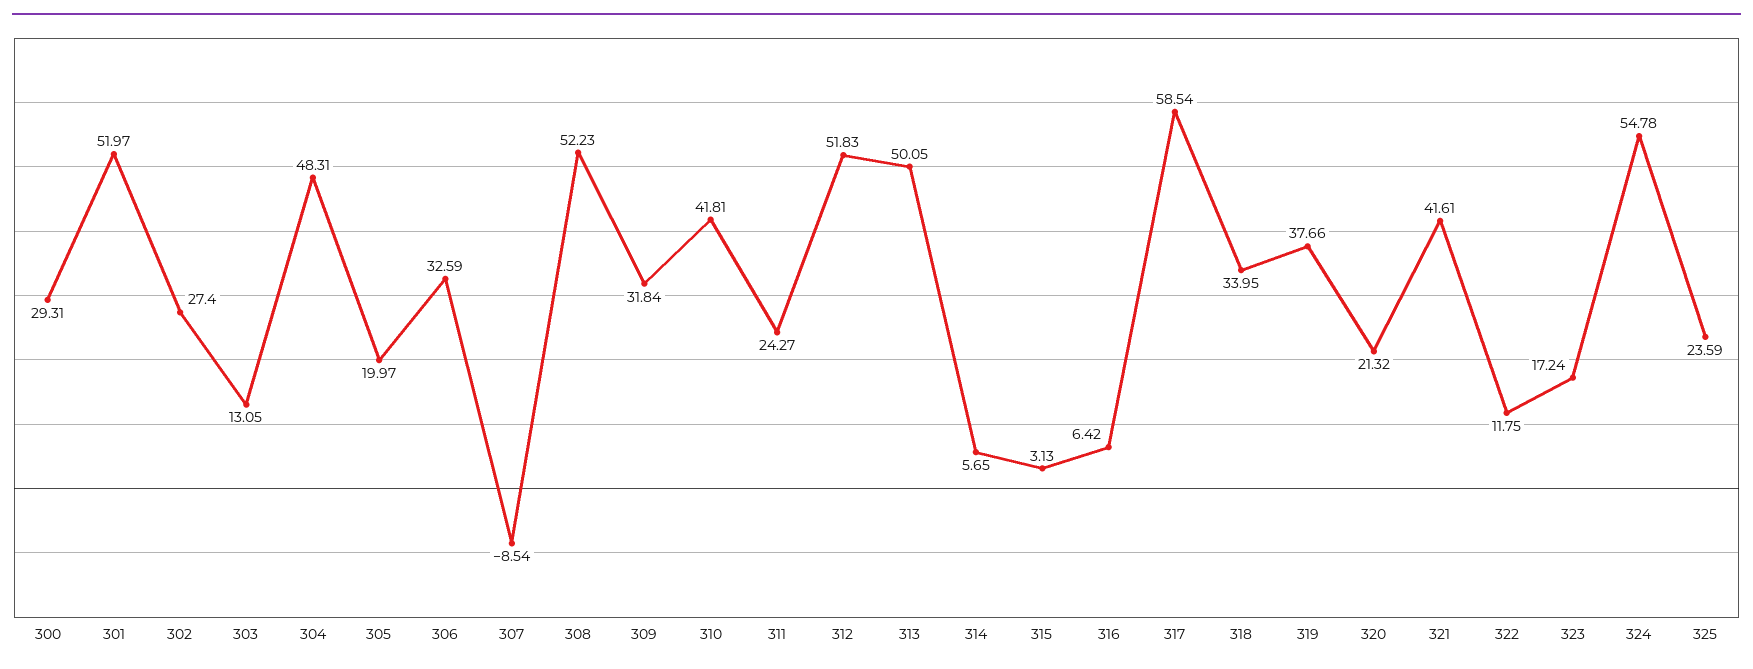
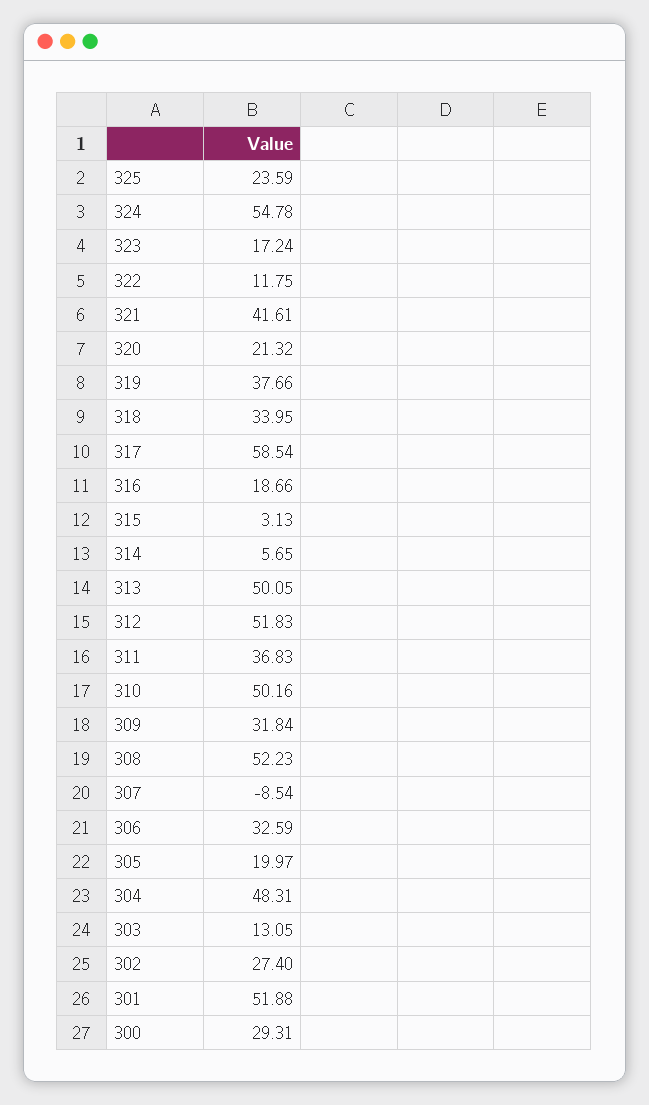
301: 51.97 -> 51.88
310: 41.81 -> 50.16
311: 24.27 -> 36.83
316: 6.42 -> 18.66

